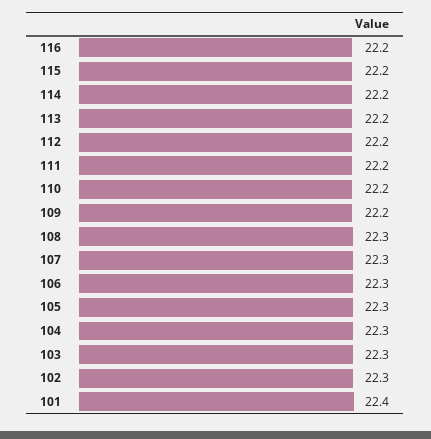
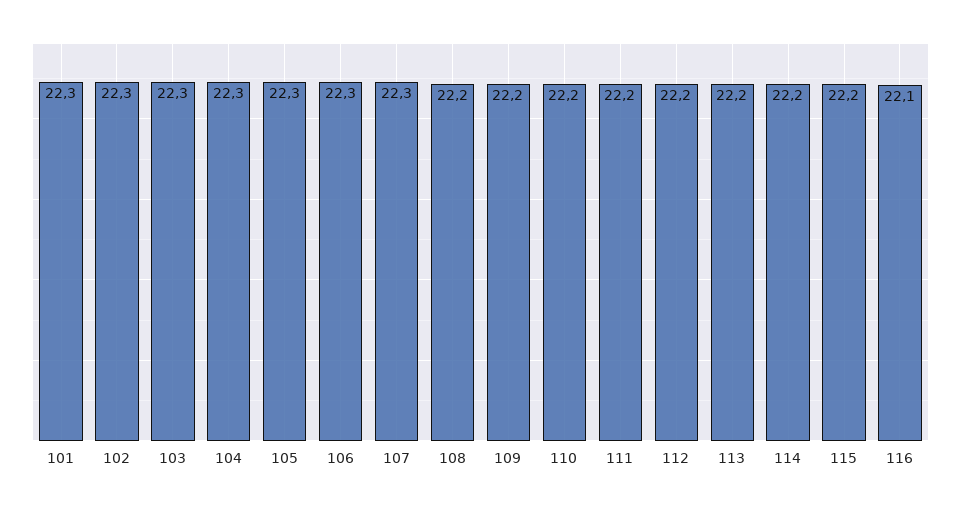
116: 22.2 -> 22.1
108: 22.3 -> 22.2
101: 22.4 -> 22.3

